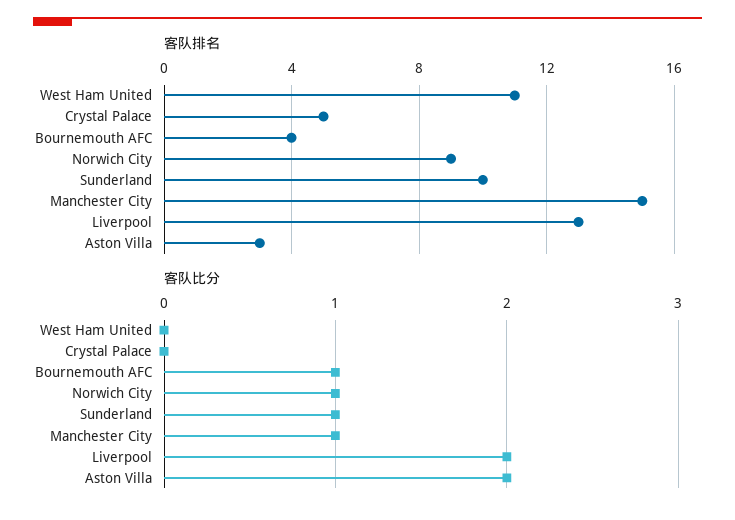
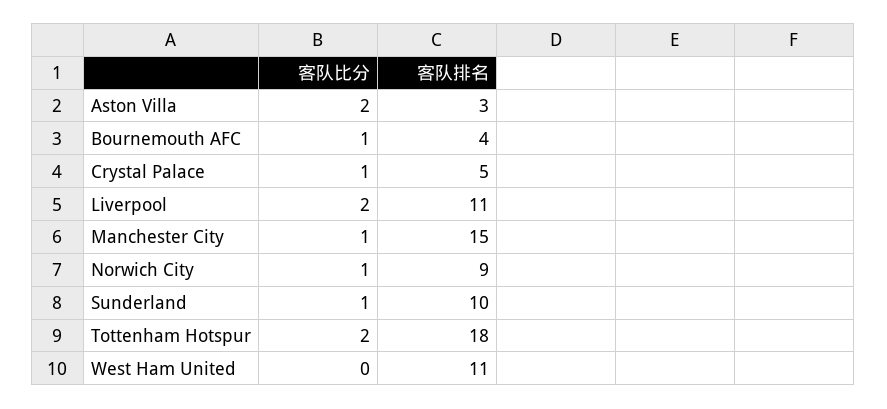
客队排名, Liverpool: 13 -> 11
客队比分, Crystal Palace: 0 -> 1
客队比分, Tottenham Hotspur: none -> 2
客队排名, Tottenham Hotspur: none -> 18

